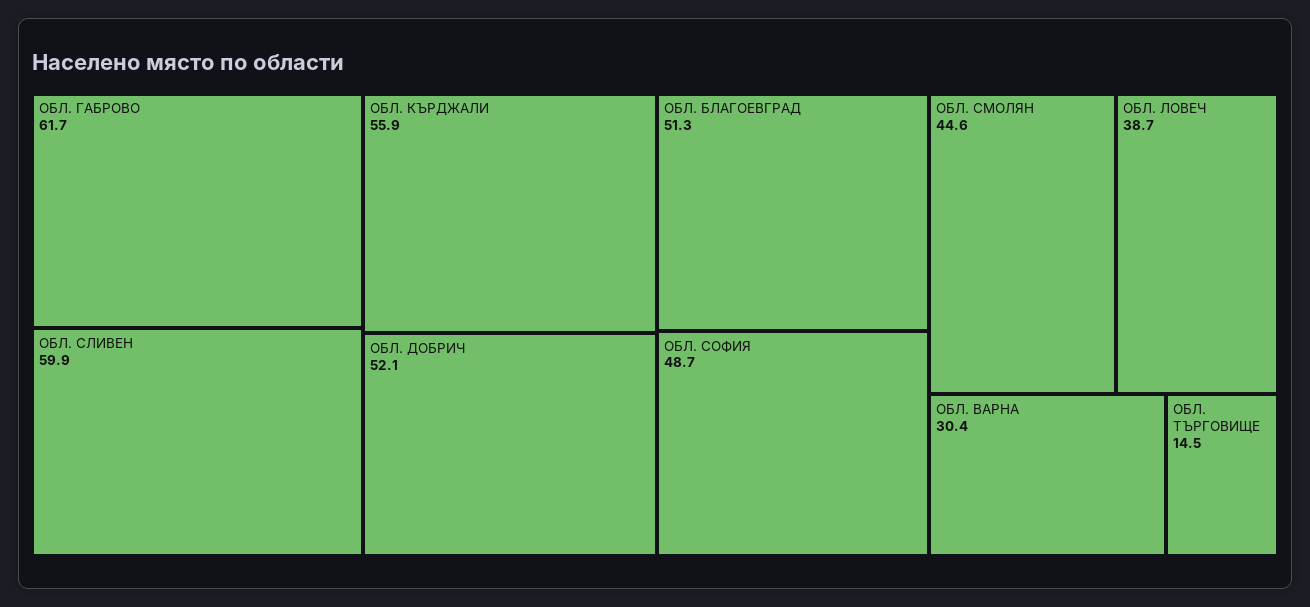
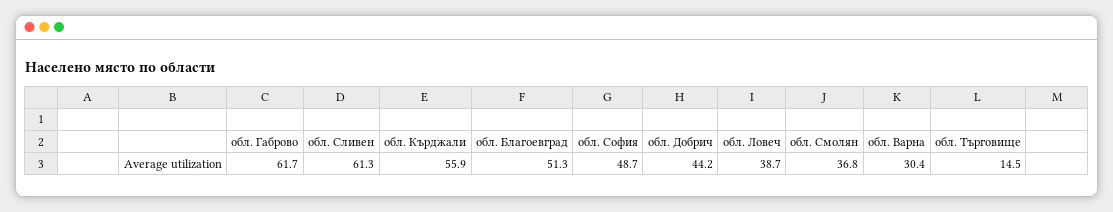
ОБЛ. СЛИВЕН: 59.9 -> 61.3
ОБЛ. ДОБРИЧ: 52.1 -> 44.2
ОБЛ. СМОЛЯН: 44.6 -> 36.8

